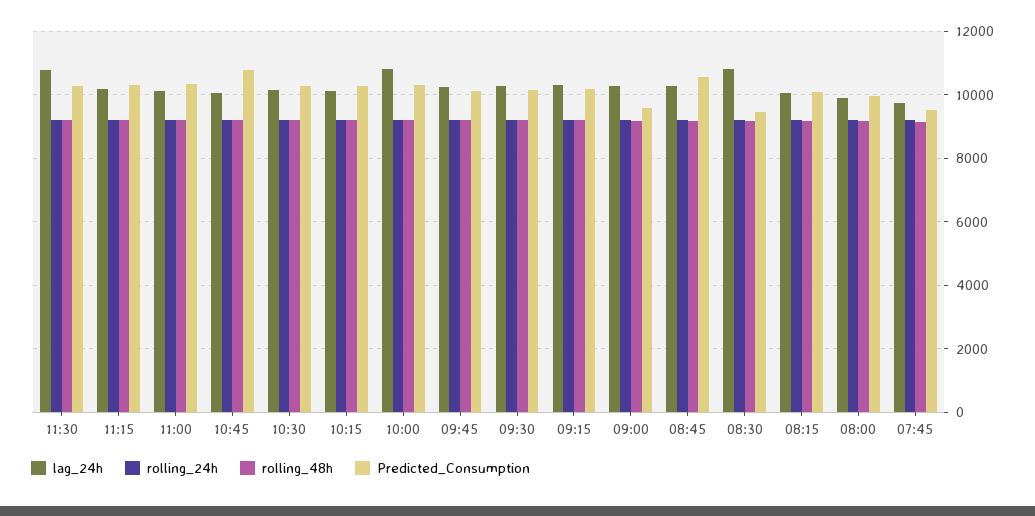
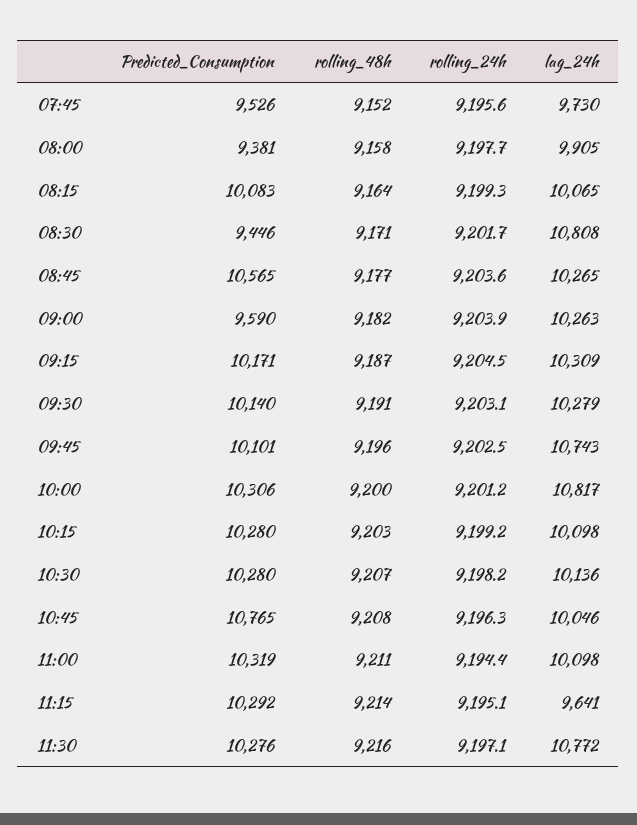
lag_24h, 11:15: 10200 -> 9641
lag_24h, 09:45: 10200 -> 10743
Predicted_Consumption, 08:00: 10000 -> 9381

